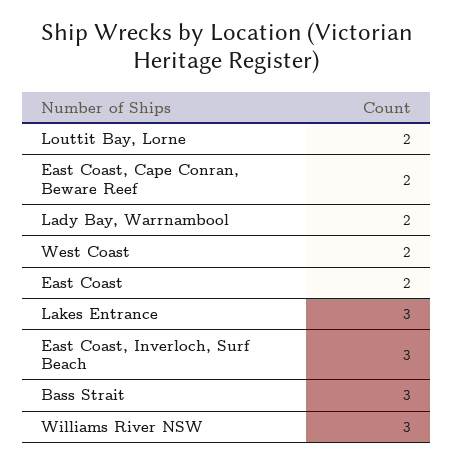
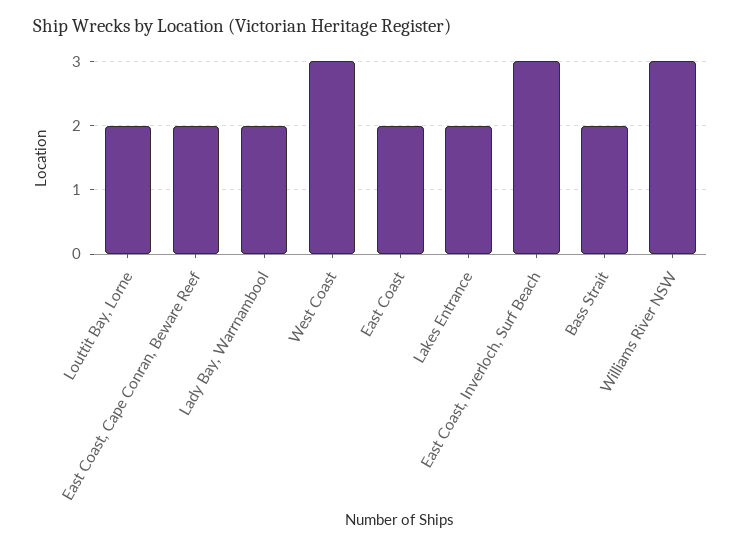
West Coast: 2 -> 3
Lakes Entrance: 3 -> 2
Bass Strait: 3 -> 2

